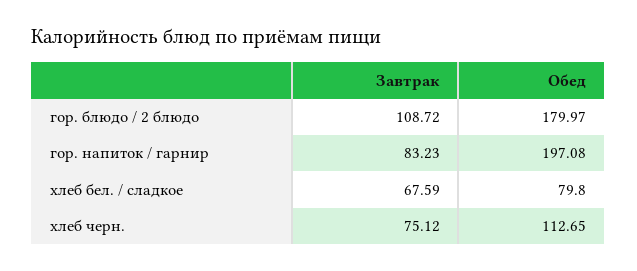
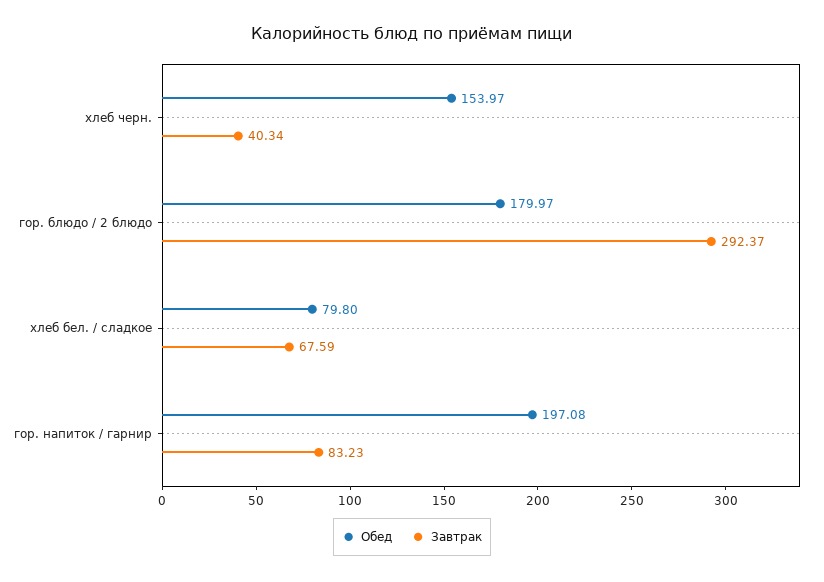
Завтрак, гор. блюдо / 2 блюдо: 108.72 -> 292.37
Завтрак, хлеб черн.: 75.12 -> 40.34
Обед, хлеб черн.: 112.65 -> 153.97

